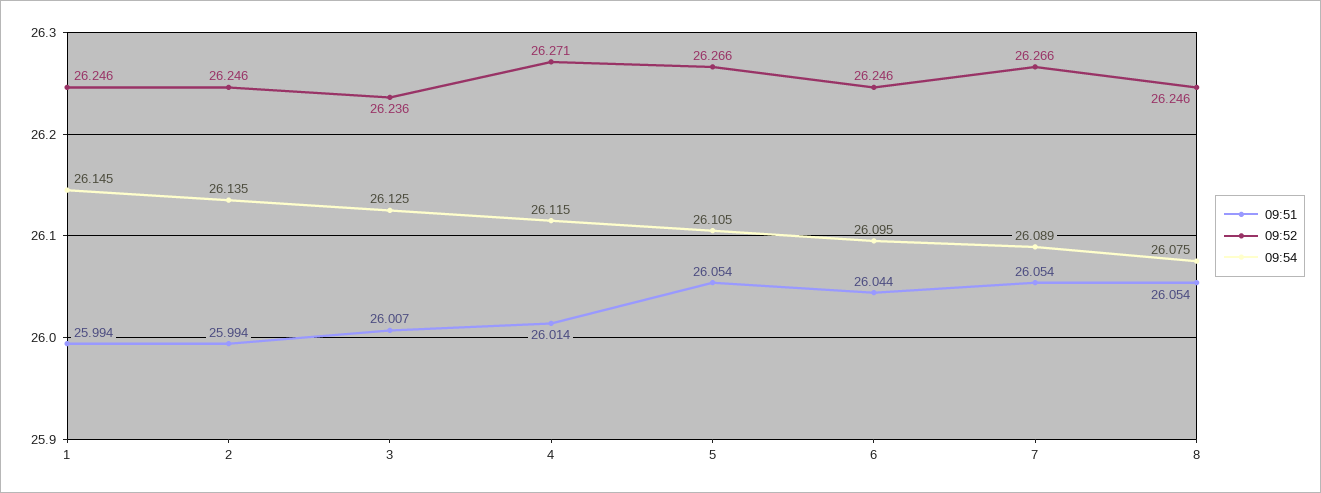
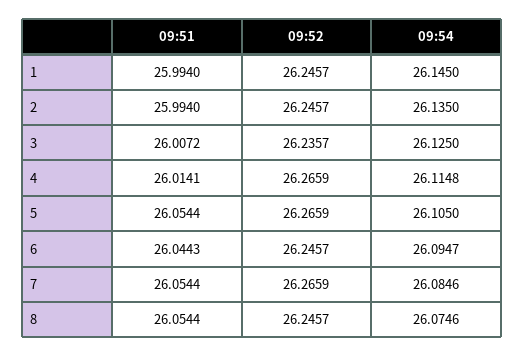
09:52, 4: 26.271 -> 26.2659
09:54, 7: 26.089 -> 26.0846

